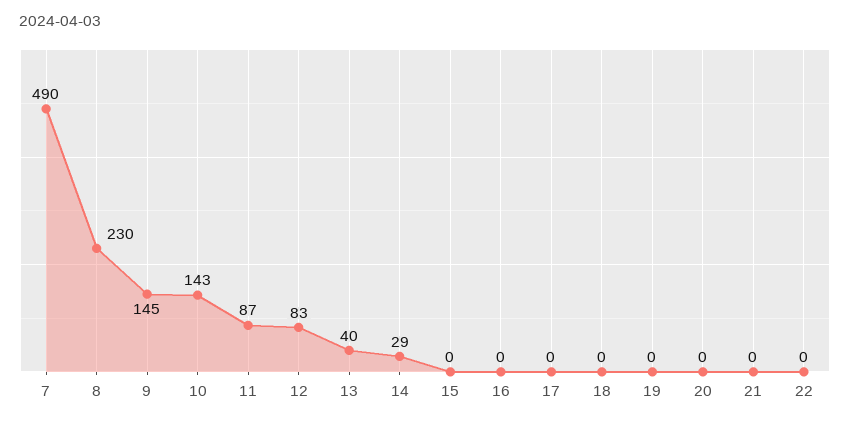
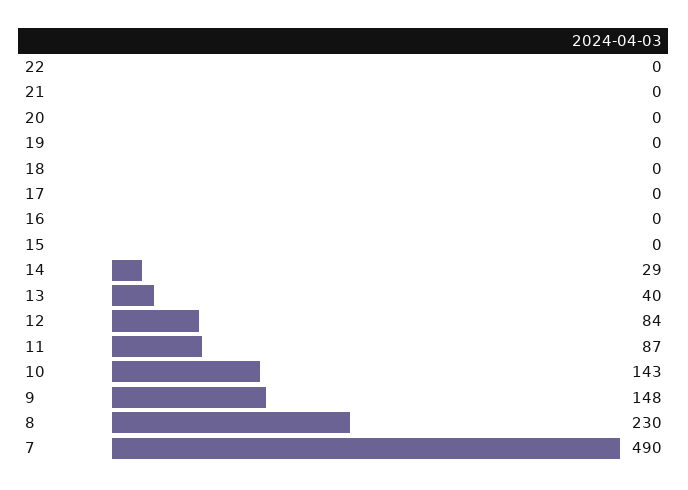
9: 145 -> 148
12: 83 -> 84

